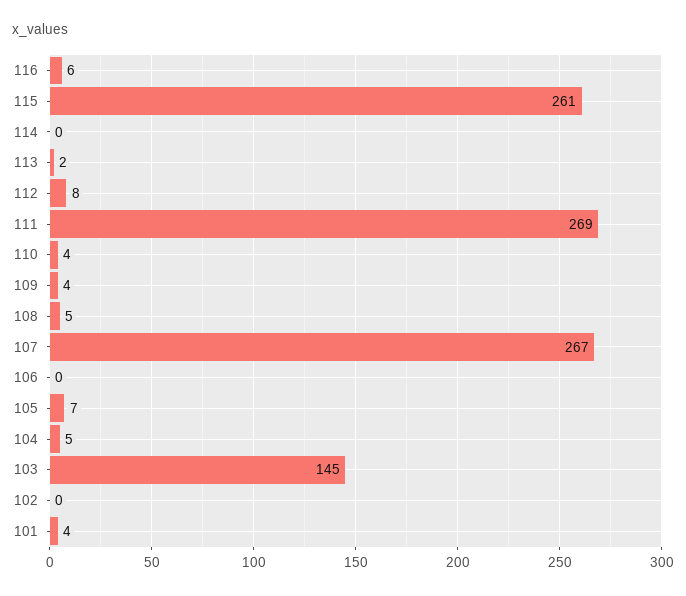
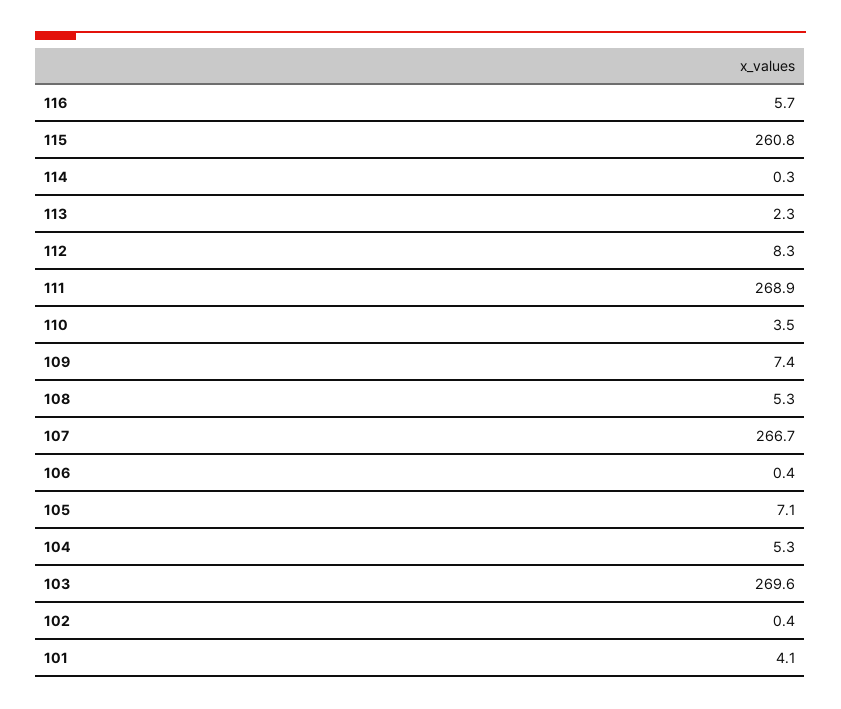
109: 4 -> 7.4
103: 145 -> 269.6

